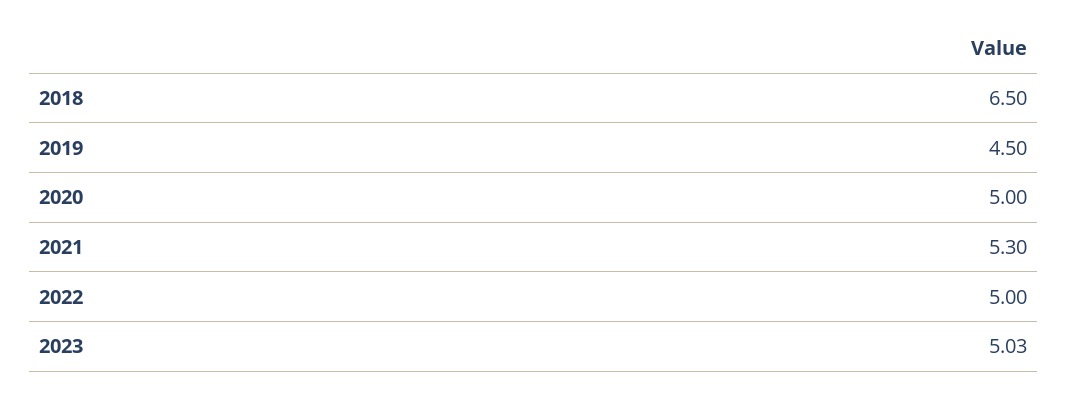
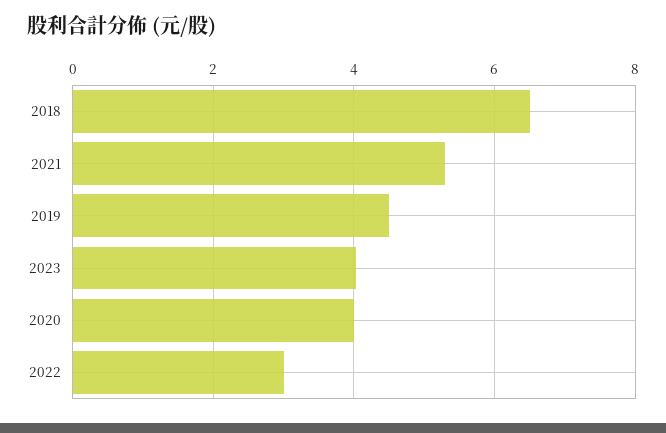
2020: 5 -> 4
2022: 5 -> 3
2023: 5.03 -> 4

